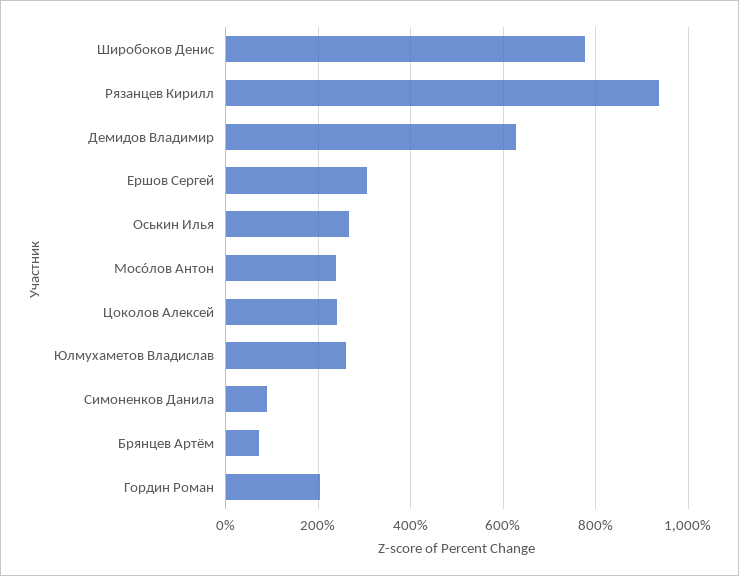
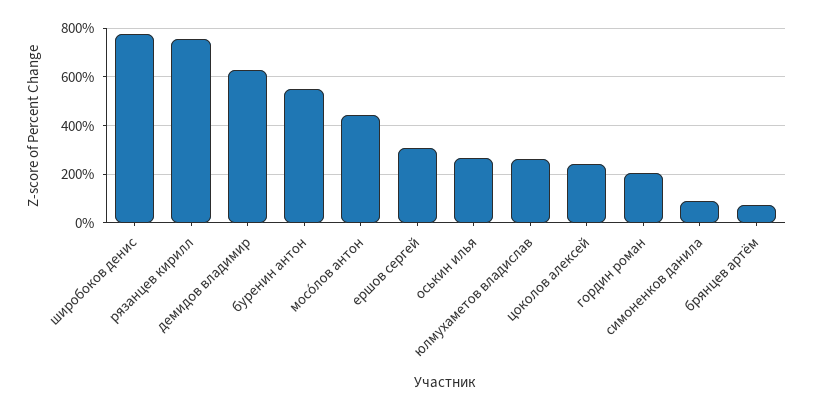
Рязанцев Кирилл: 940 -> 750
Мосóлов Антон: 240 -> 450
буренин антон: none -> 550

